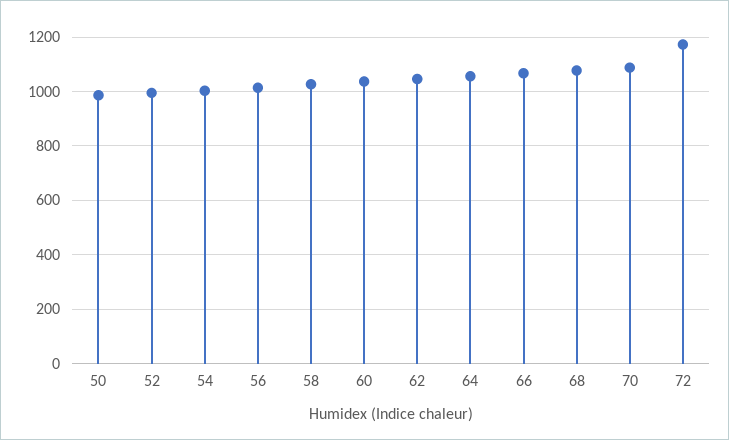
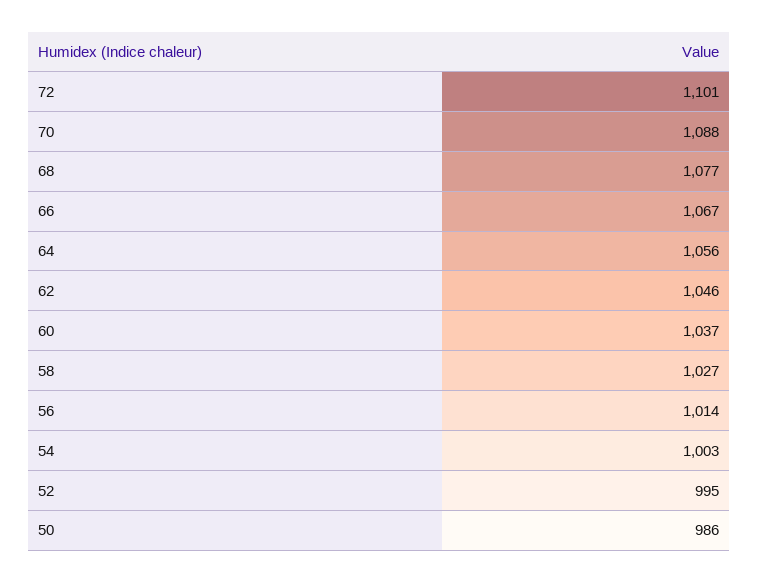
72: 1175 -> 1101

